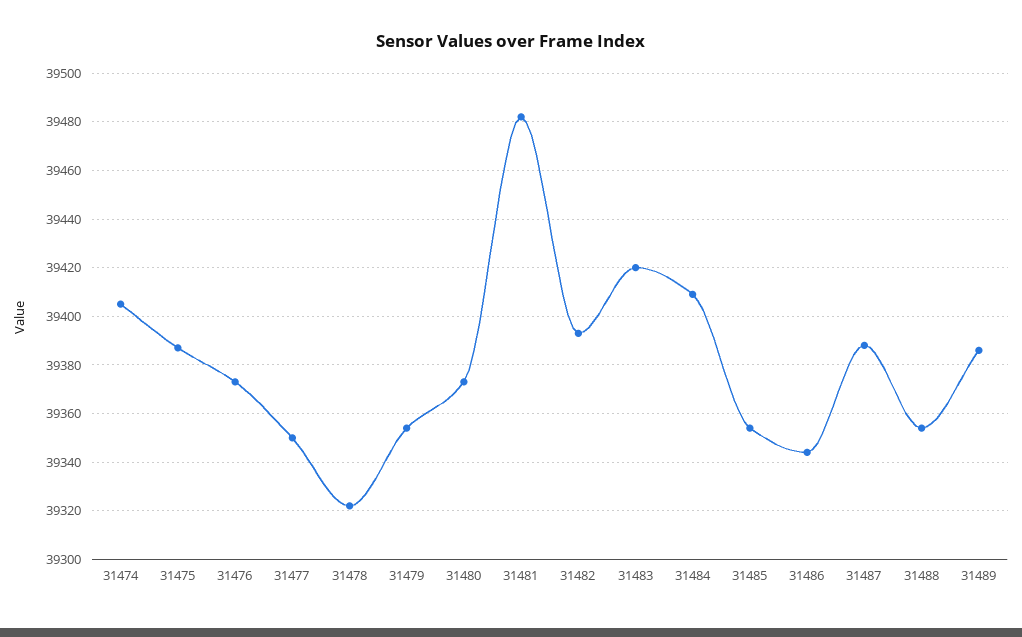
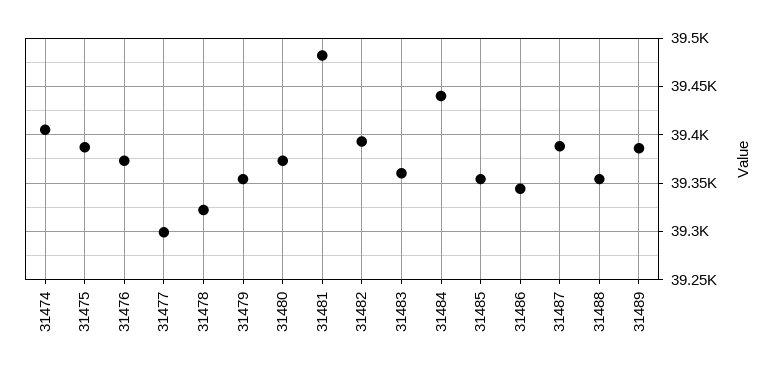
31477: 39350 -> 39300
31483: 39420 -> 39360
31484: 39410 -> 39440

